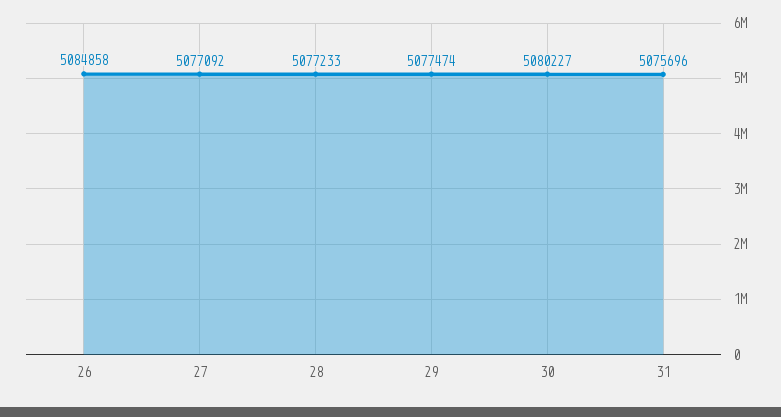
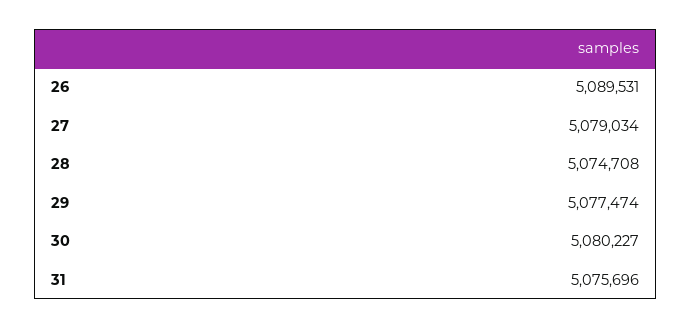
26: 5084858 -> 5089531
27: 5077092 -> 5079034
28: 5077233 -> 5074708

